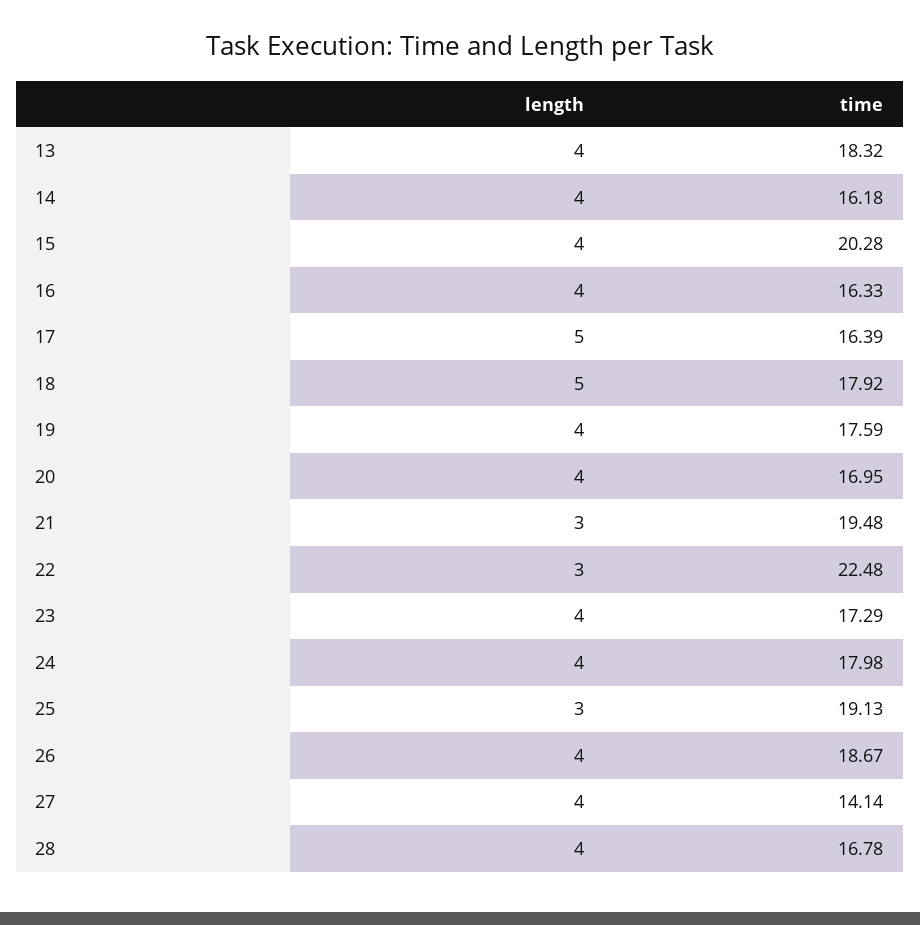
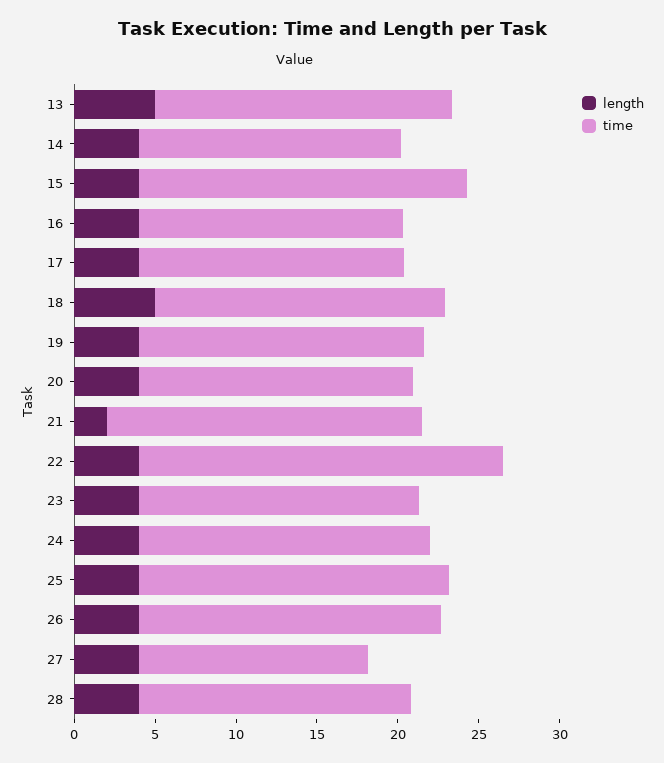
length, 13: 4 -> 5
length, 17: 5 -> 4
length, 21: 3 -> 2
length, 22: 3 -> 4
length, 25: 3 -> 4

